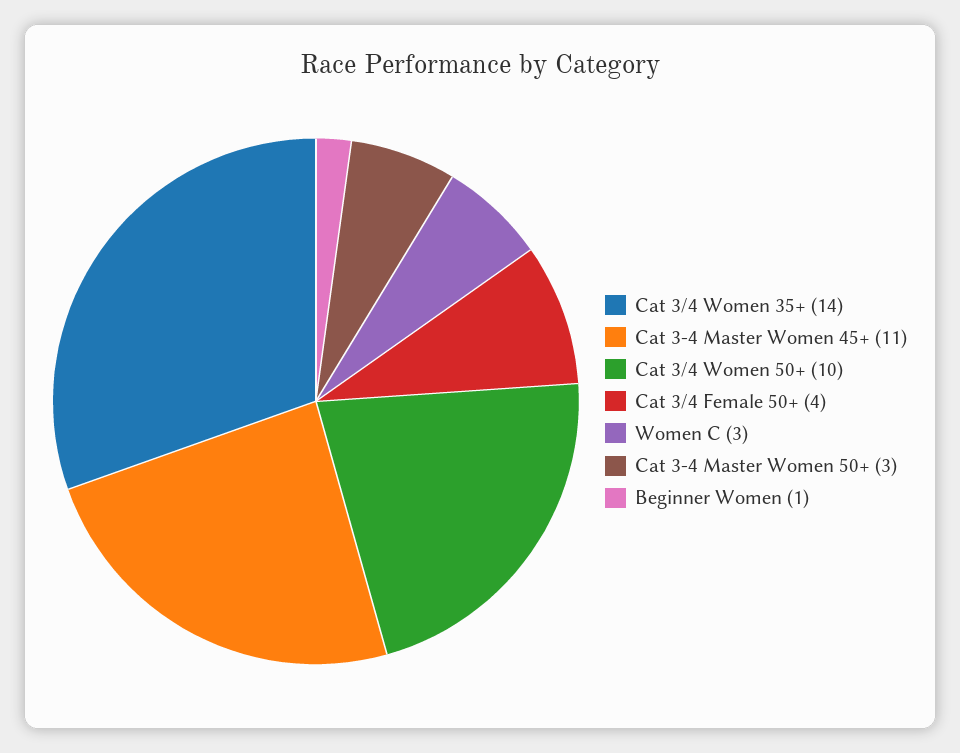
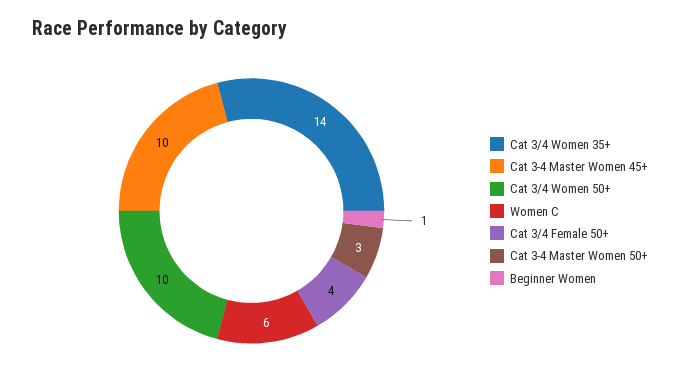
Cat 3-4 Master Women 45+: 11 -> 10
Women C: 3 -> 6

